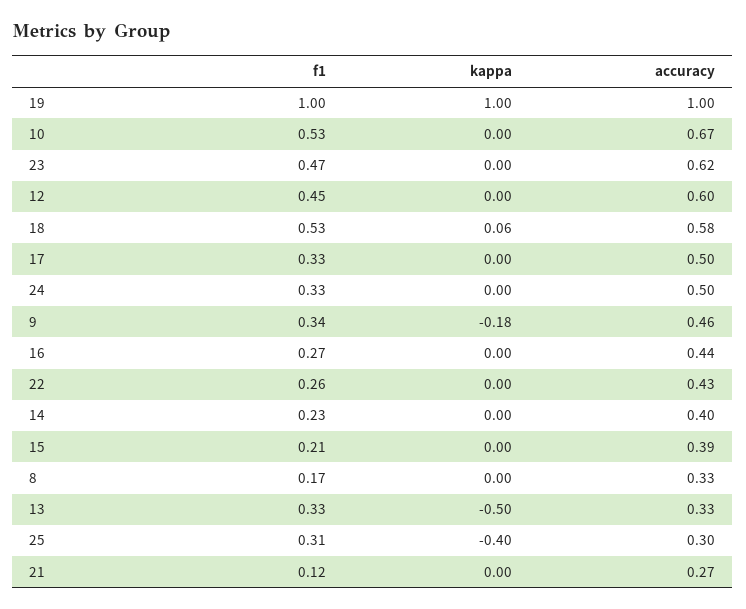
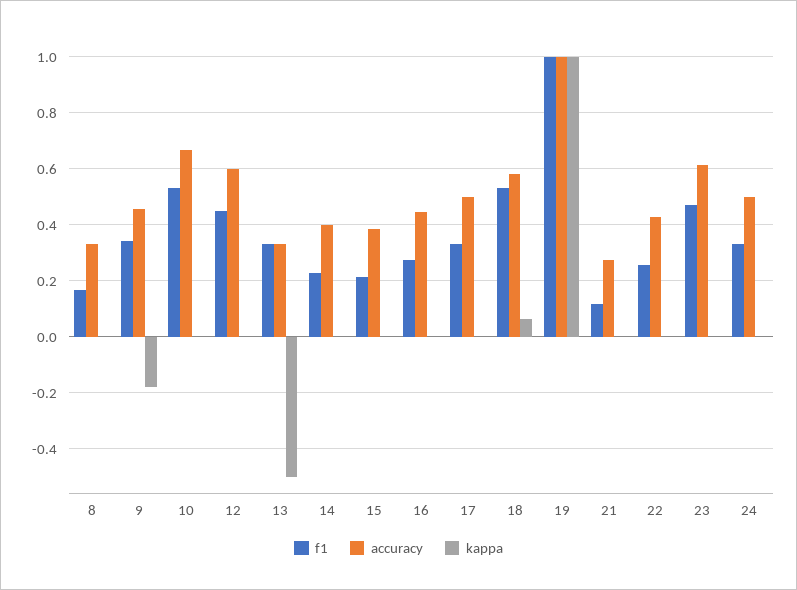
f1, 25: 0.31 -> none
kappa, 25: -0.4 -> none
accuracy, 25: 0.3 -> none

